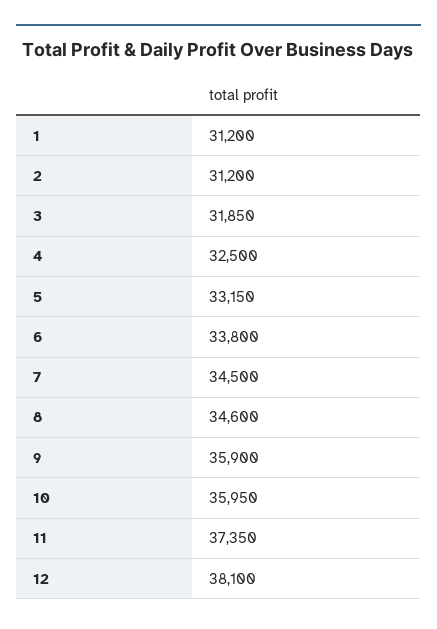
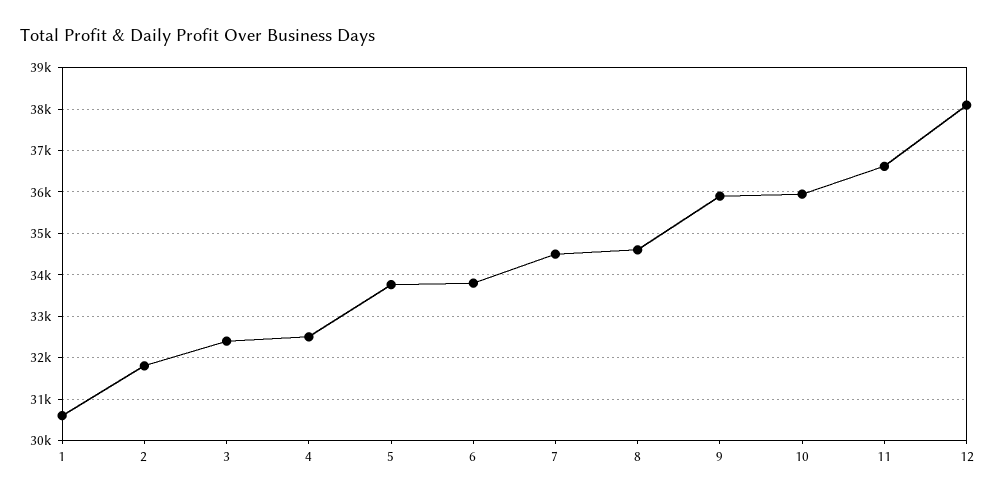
1: 31200 -> 30600
2: 31200 -> 31800
3: 31850 -> 32400
5: 33150 -> 33800
11: 37350 -> 36600

